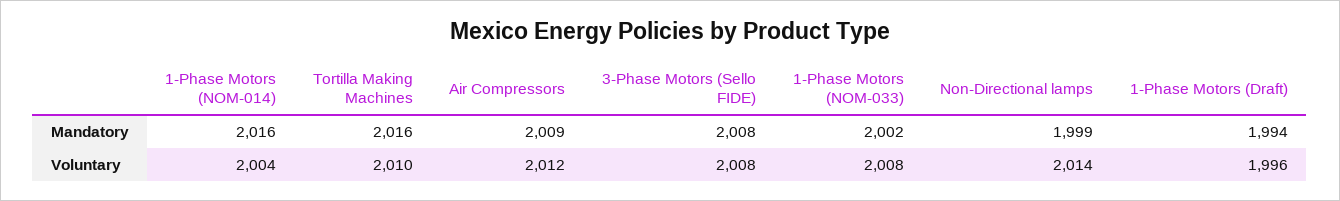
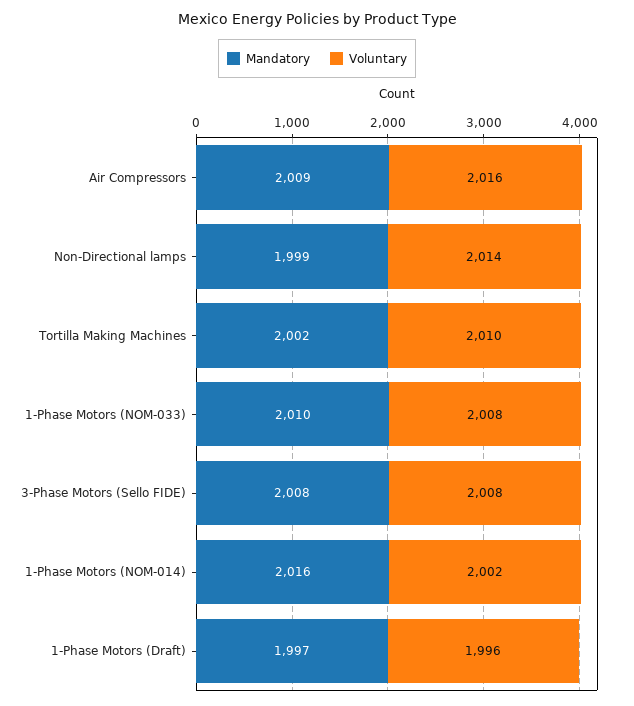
Mandatory, Tortilla Making Machines: 2016 -> 2002
Mandatory, 1-Phase Motors (NOM-033): 2002 -> 2010
Mandatory, 1-Phase Motors (Draft): 1994 -> 1997
Voluntary, 1-Phase Motors (NOM-014): 2004 -> 2002
Voluntary, Air Compressors: 2012 -> 2016

